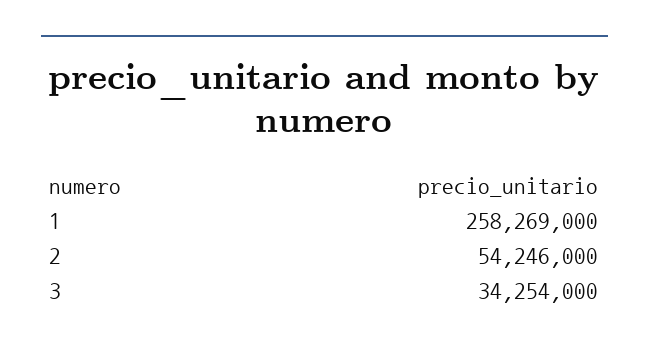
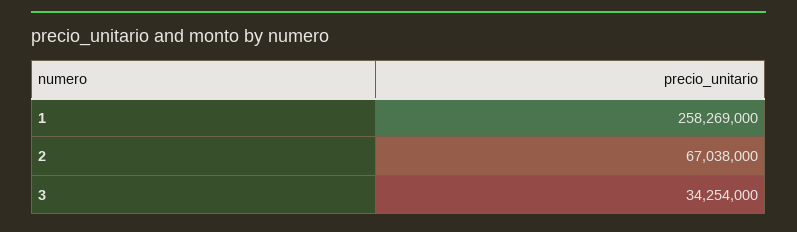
2: 54246000 -> 67038000

